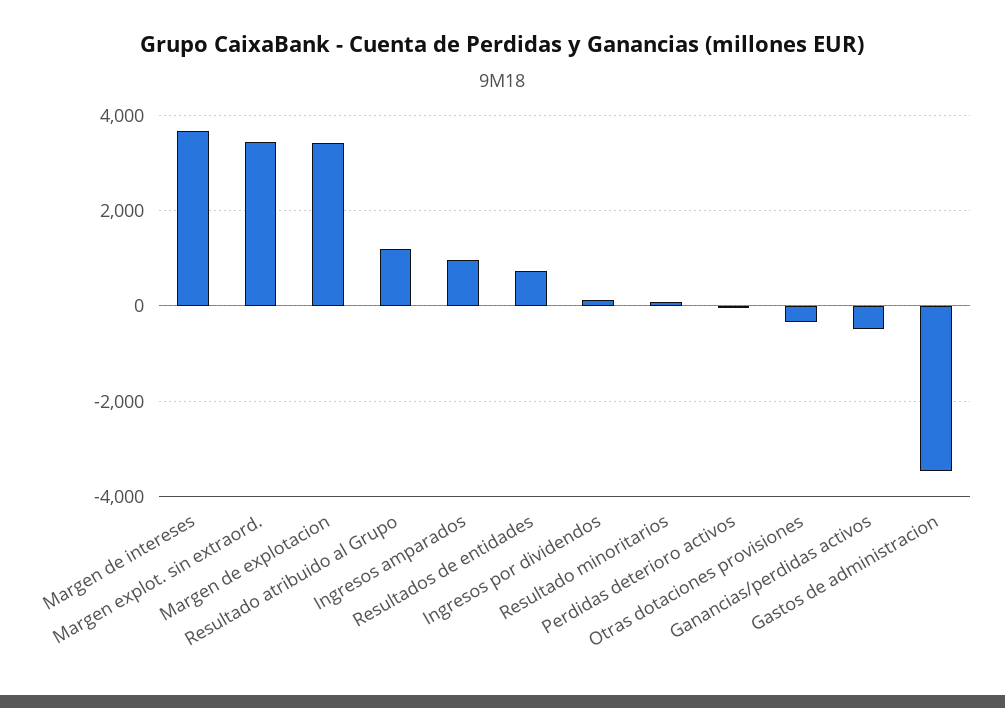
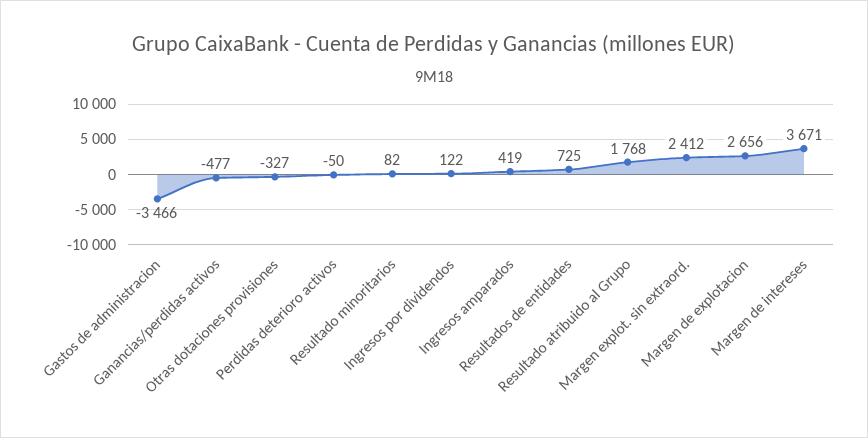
Margen explot. sin extraord.: 3400 -> 2412
Margen de explotacion: 3400 -> 2656
Resultado atribuido al Grupo: 1200 -> 1768
Ingresos amparados: 1000 -> 419

